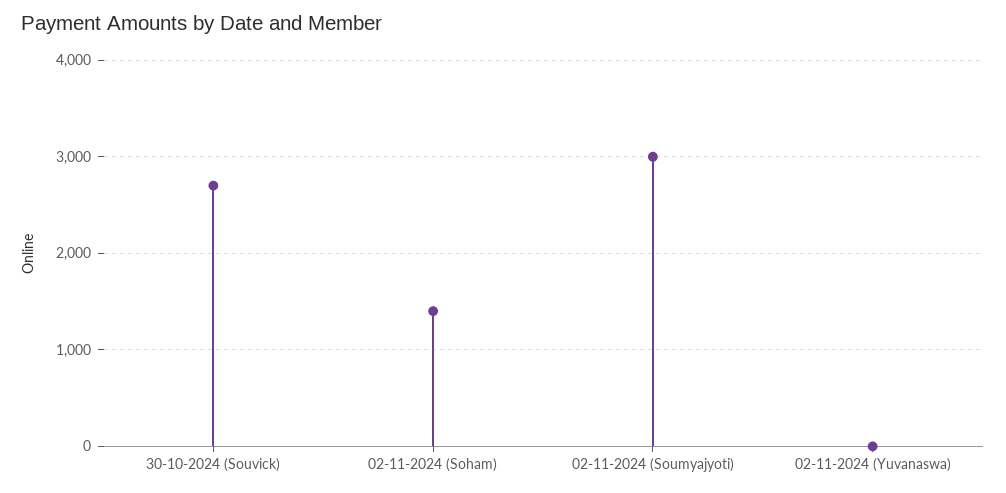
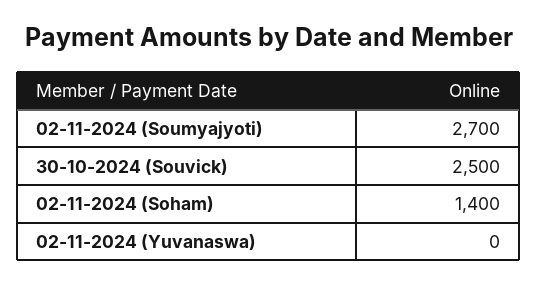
30-10-2024 (Souvick): 2700 -> 2500
02-11-2024 (Soumyajyoti): 3000 -> 2700

